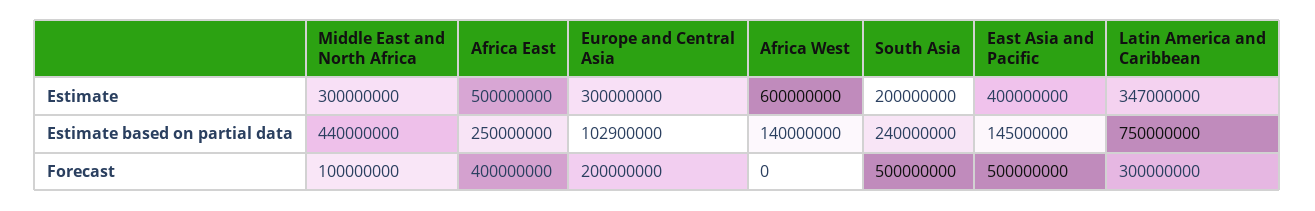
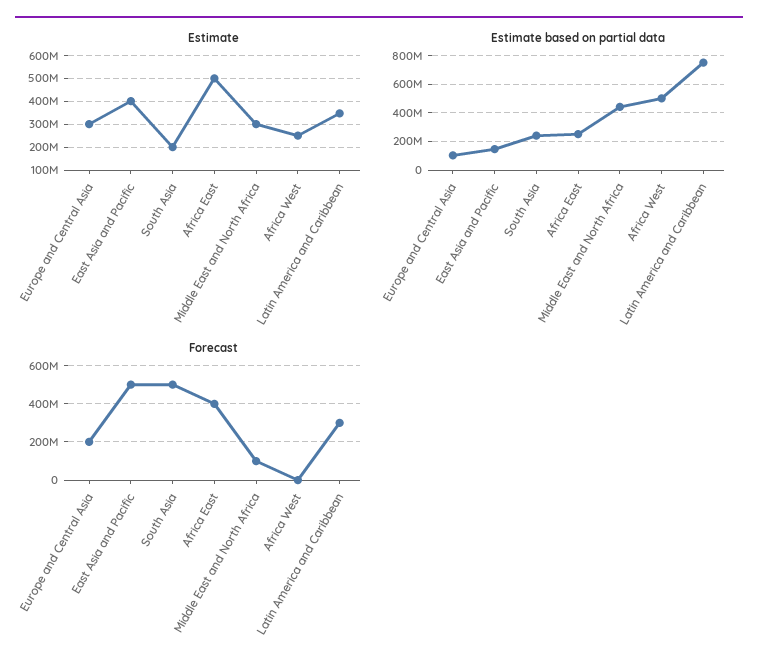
Estimate, Africa West: 600000000 -> 250000000
Estimate based on partial data, Africa West: 140000000 -> 500000000

